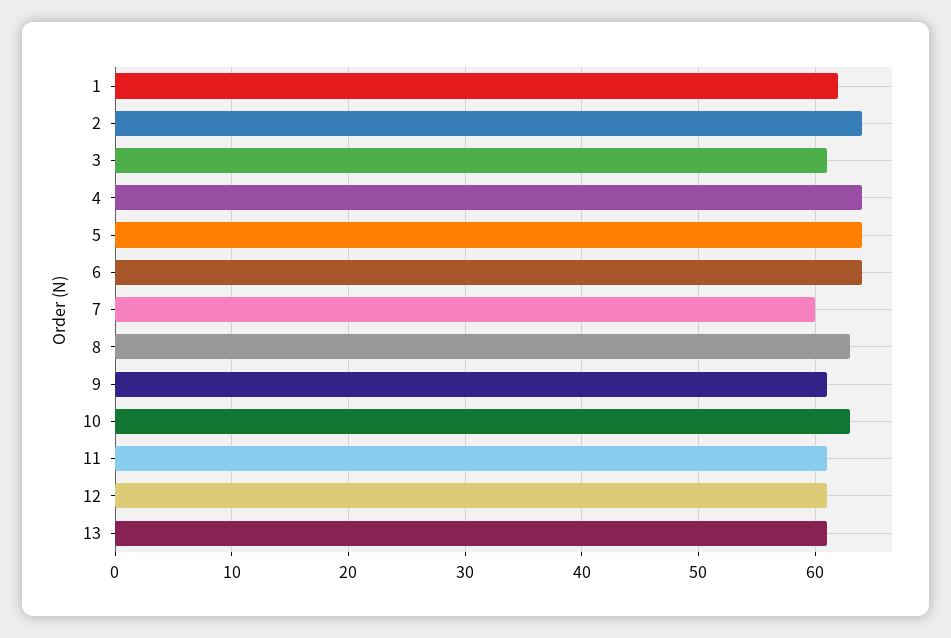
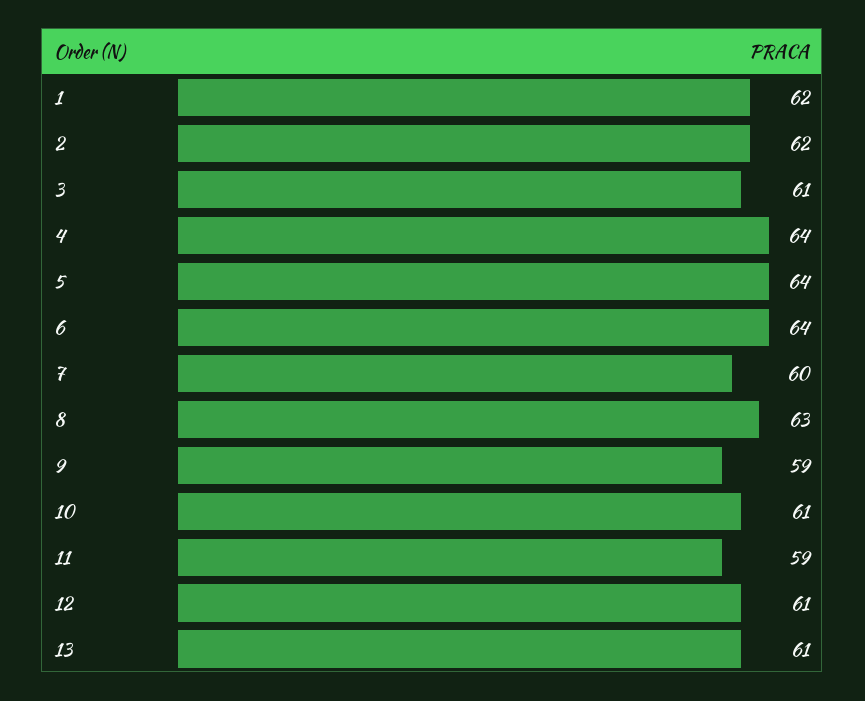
2: 64 -> 62
9: 61 -> 59
10: 63 -> 61
11: 61 -> 59

